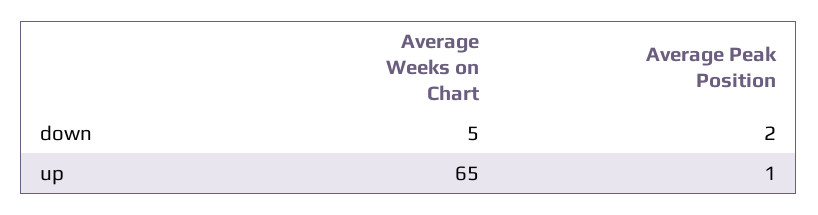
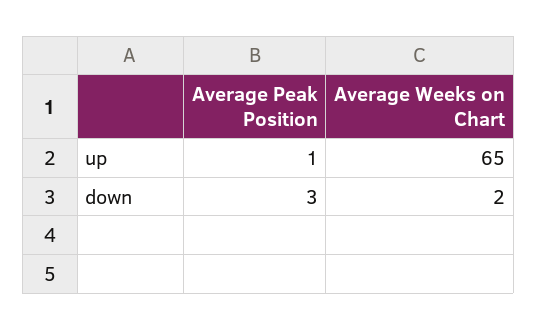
Average Weeks on Chart, down: 5 -> 2
Average Peak Position, down: 2 -> 3

